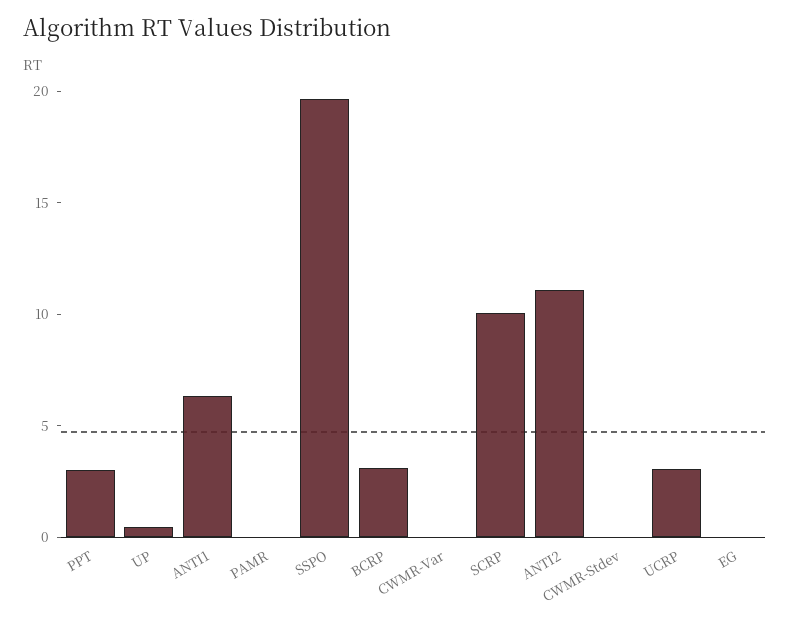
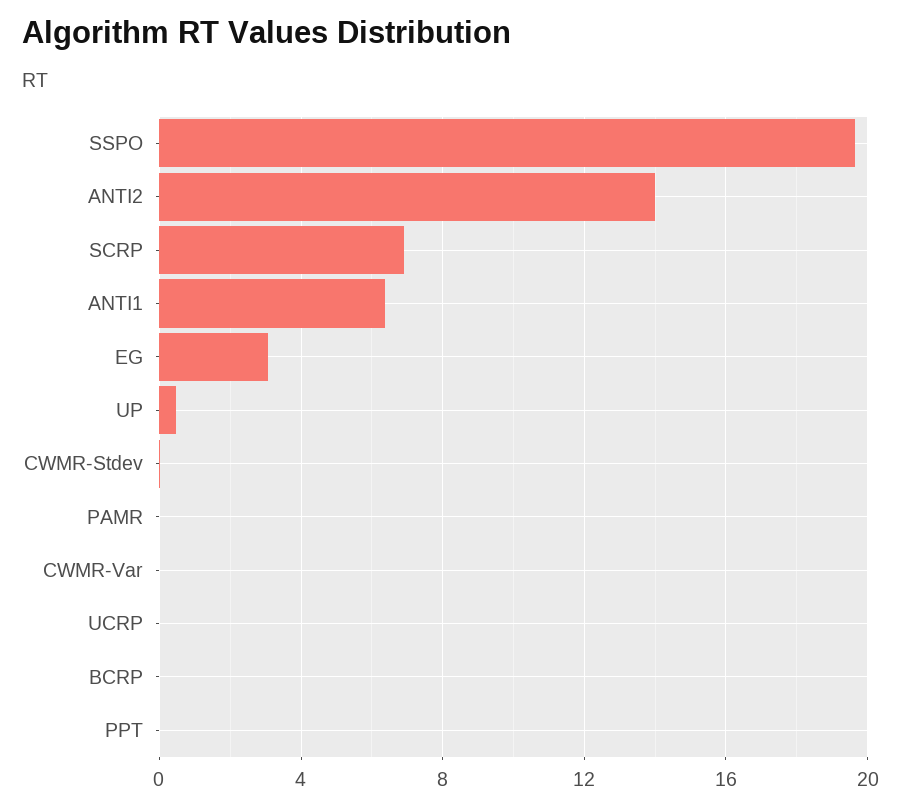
PPT: 3 -> 0
BCRP: 3 -> 0
SCRP: 10 -> 7
ANTI2: 11 -> 14
UCRP: 3 -> 0
EG: 0 -> 3

